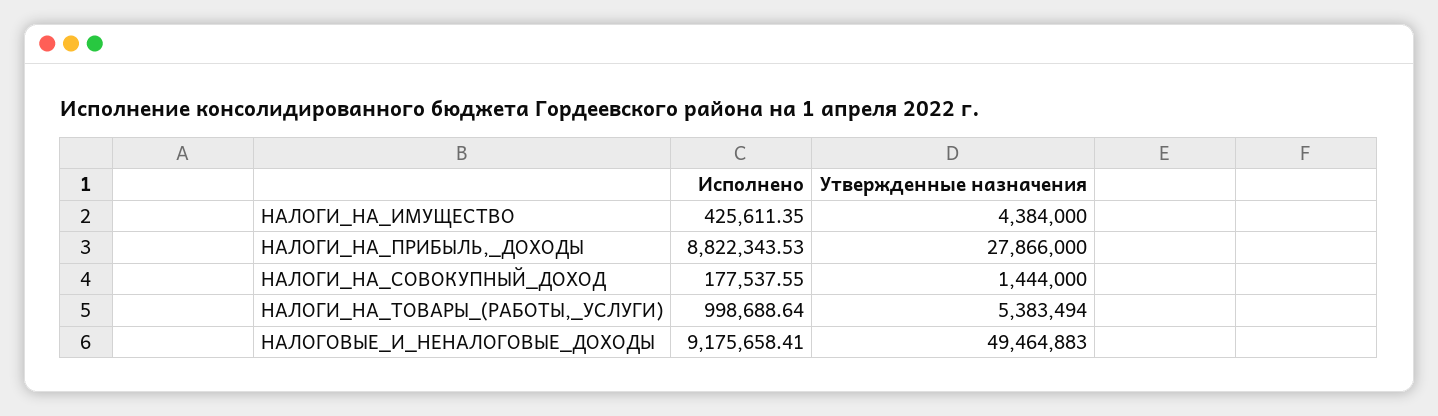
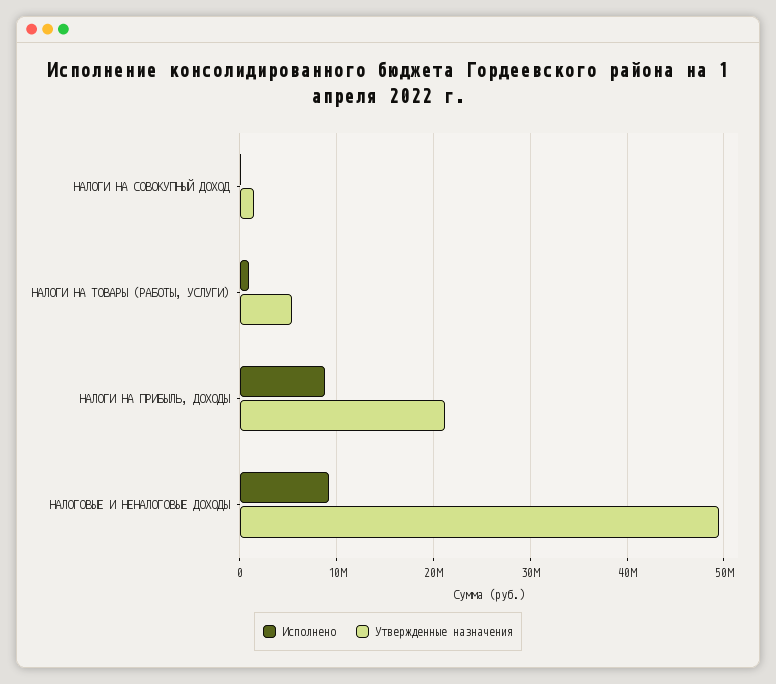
Исполнено, НАЛОГИ_НА_ИМУЩЕСТВО: 425611.35 -> none
Утвержденные назначения, НАЛОГИ_НА_ИМУЩЕСТВО: 4384000 -> none
Утвержденные назначения, НАЛОГИ_НА_ПРИБЫЛЬ,_ДОХОДЫ: 27866000 -> 21000000

